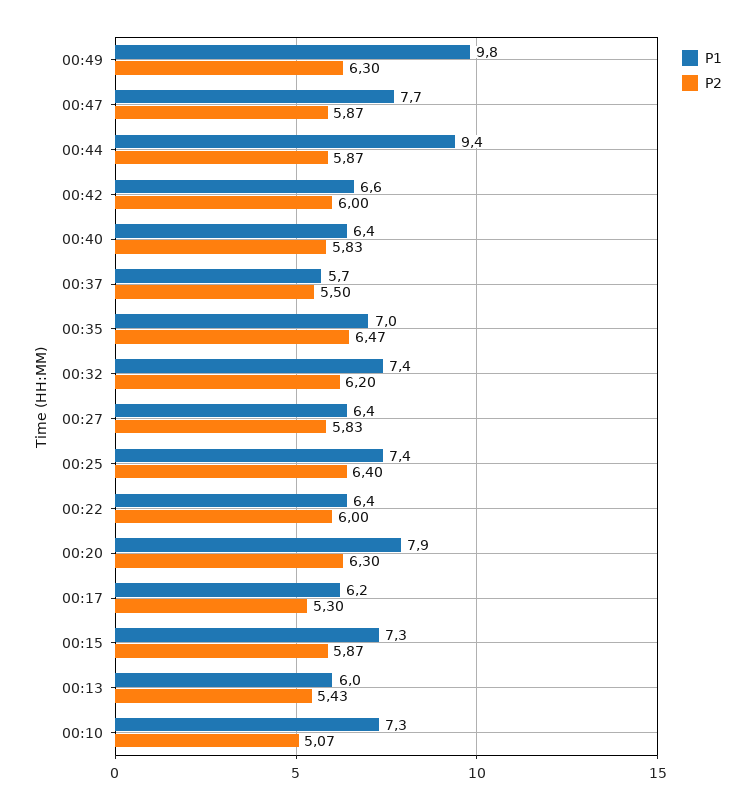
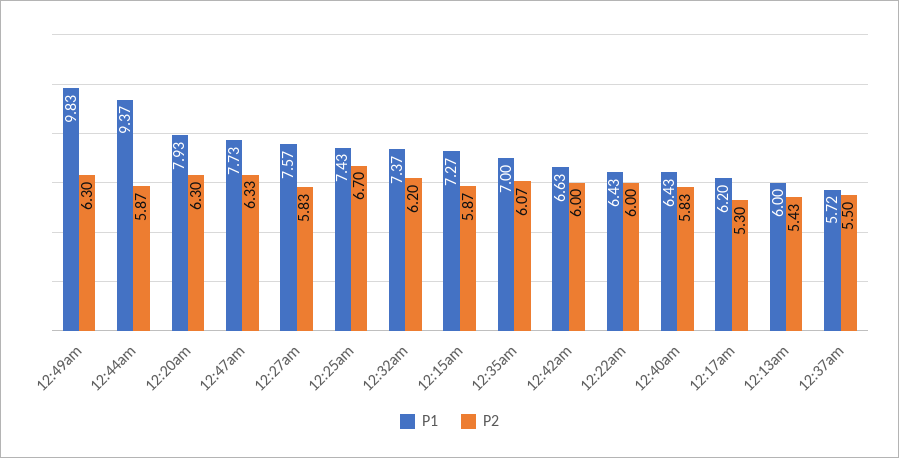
P2, 00:47: 5.87 -> 6.33
P2, 00:35: 6.47 -> 6.07
P1, 00:27: 6.4 -> 7.57
P2, 00:25: 6.4 -> 6.7
P1, 00:10: 7.3 -> none
P2, 00:10: 5.07 -> none

